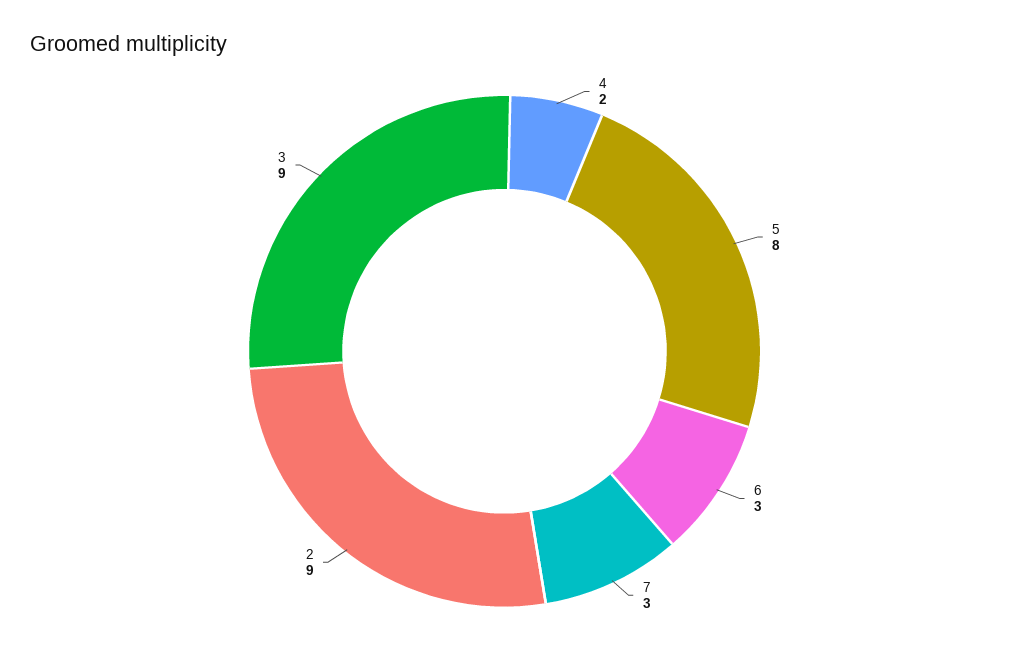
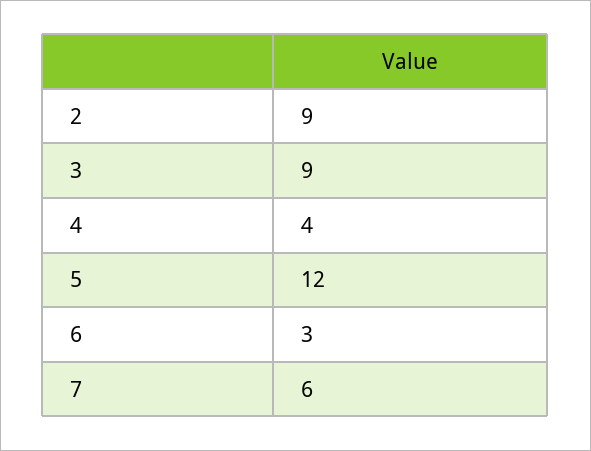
4: 2 -> 4
5: 8 -> 12
7: 3 -> 6

